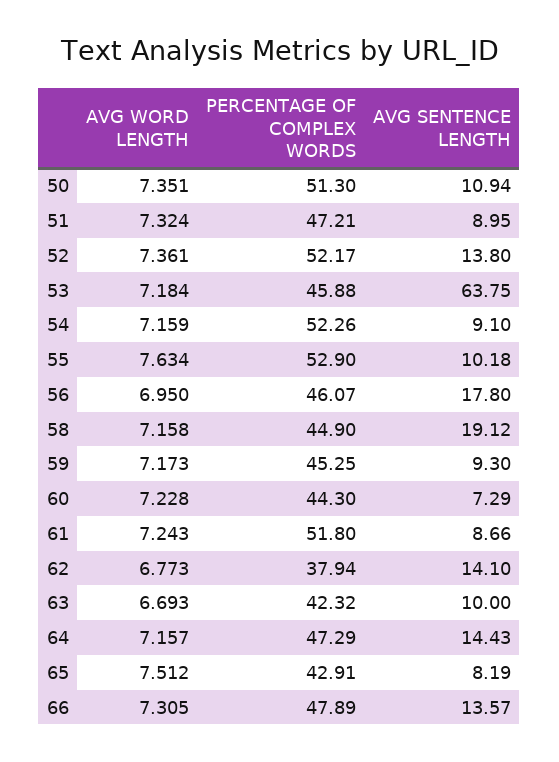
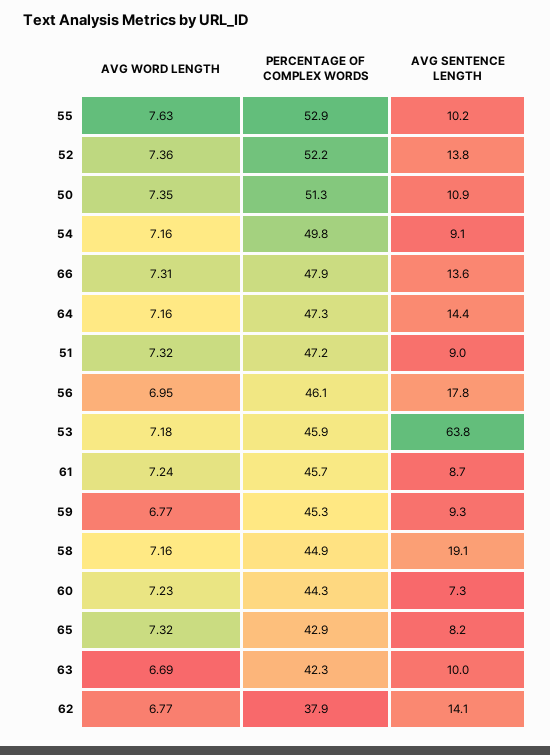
PERCENTAGE OF COMPLEX WORDS, 54: 52.26 -> 49.8
AVG WORD LENGTH, 59: 7.173 -> 6.77
PERCENTAGE OF COMPLEX WORDS, 61: 51.8 -> 45.7
AVG WORD LENGTH, 65: 7.512 -> 7.32

